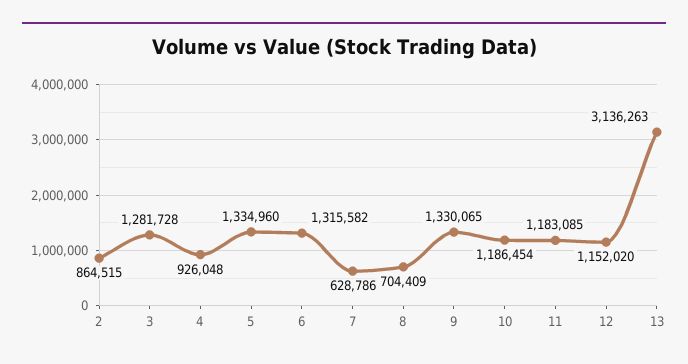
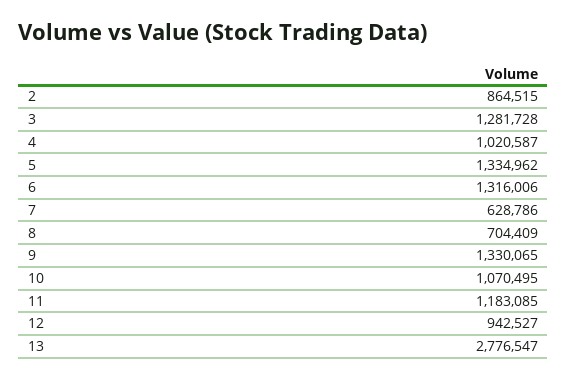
4: 926048 -> 1020587
5: 1334960 -> 1334962
6: 1315582 -> 1316006
10: 1186454 -> 1070495
12: 1152020 -> 942527
13: 3136263 -> 2776547

